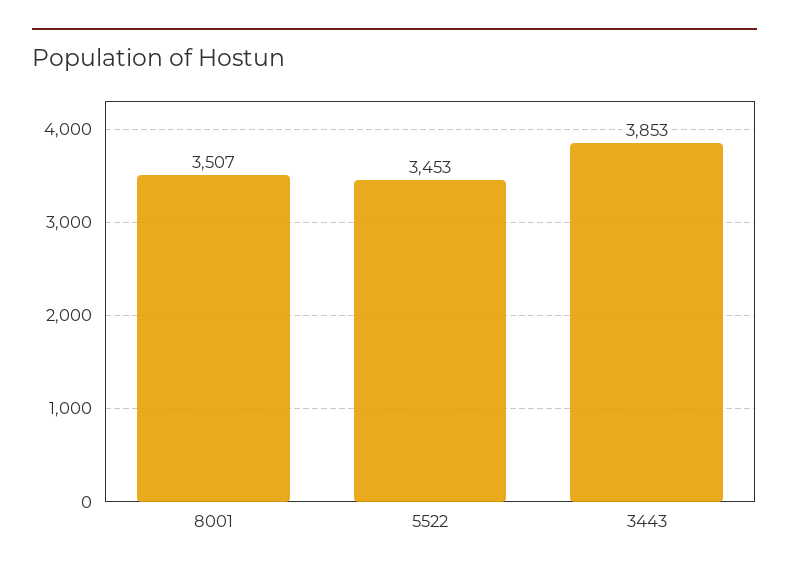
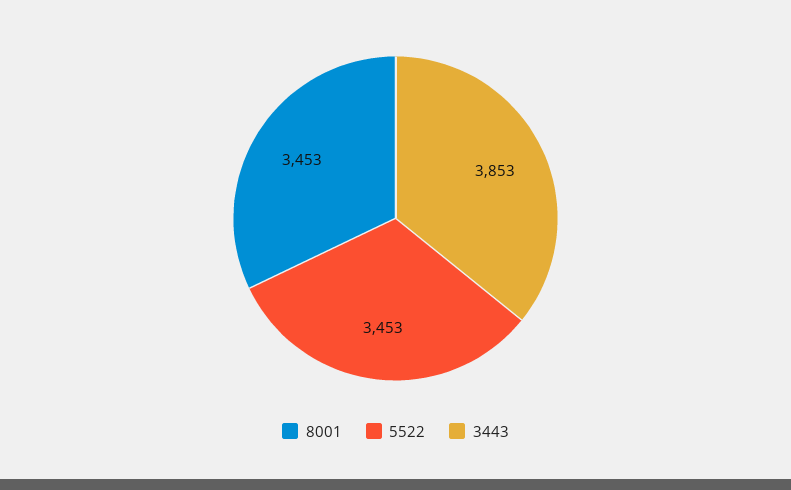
8001: 3507 -> 3453

